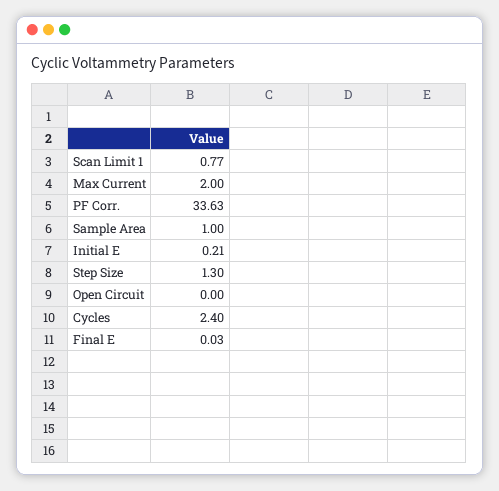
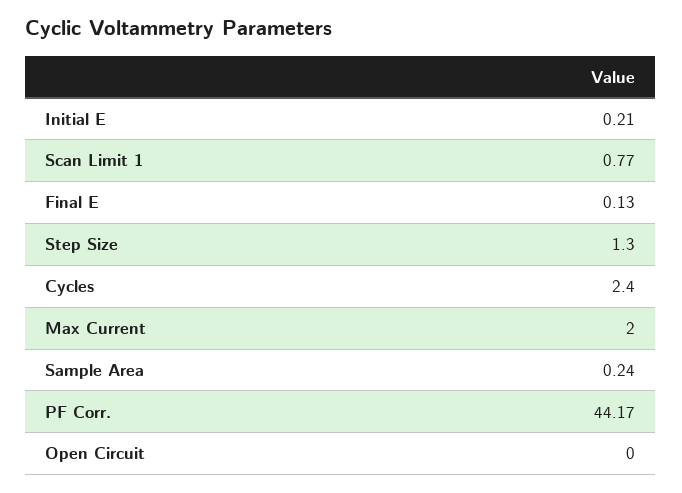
PF Corr.: 33.63 -> 44.17
Sample Area: 1 -> 0.24
Final E: 0.03 -> 0.13

